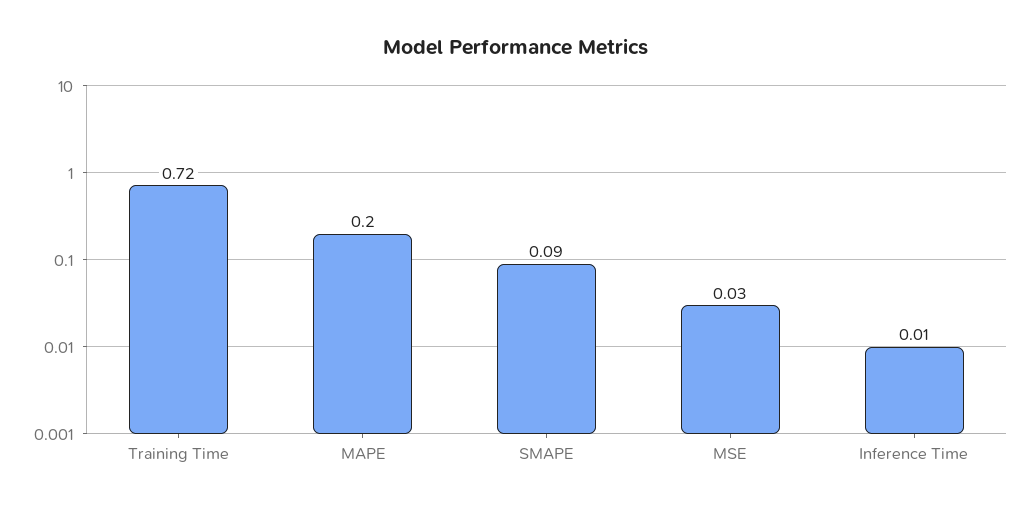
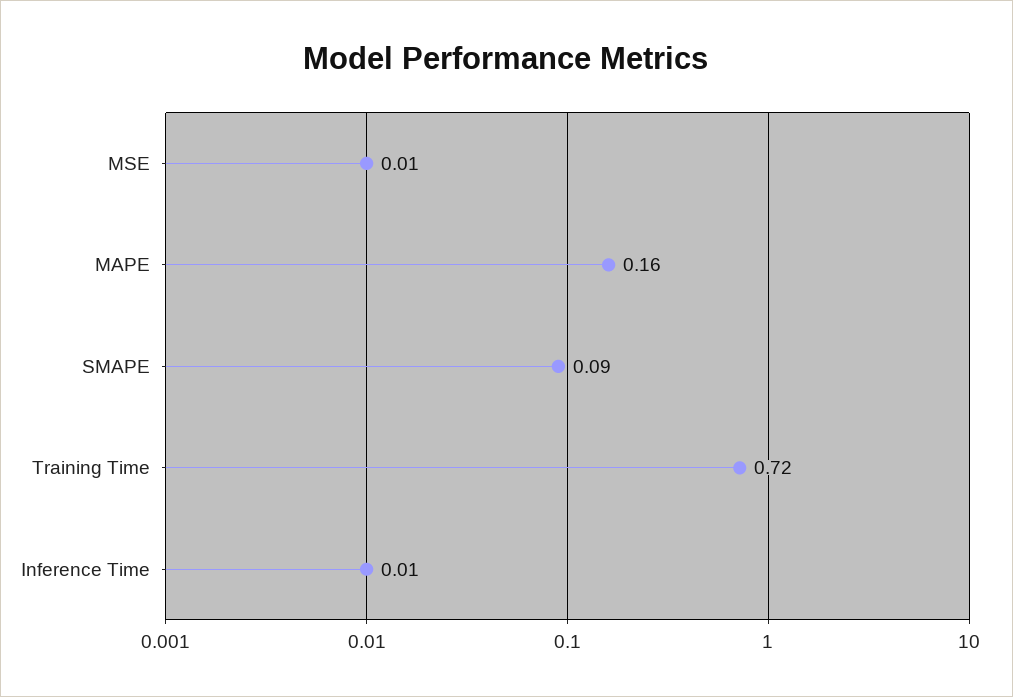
MAPE: 0.2 -> 0.16
MSE: 0.03 -> 0.01

